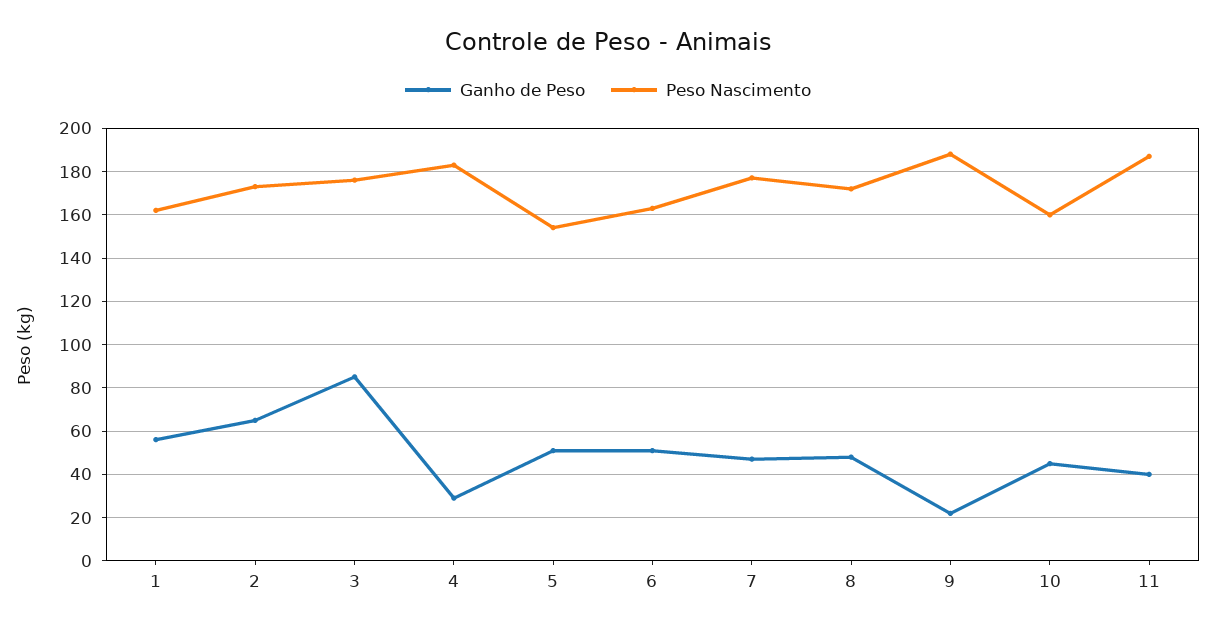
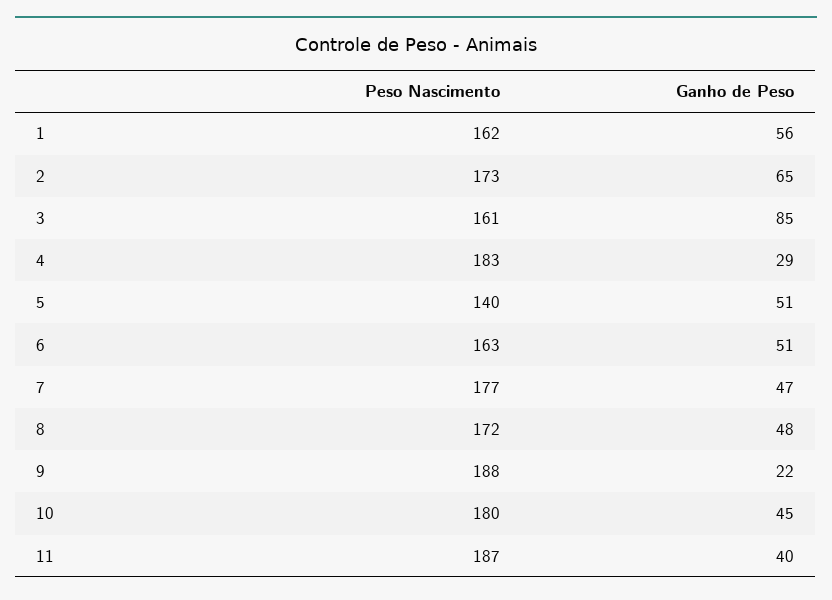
Peso Nascimento, 3: 175 -> 161
Peso Nascimento, 5: 155 -> 140
Peso Nascimento, 10: 160 -> 180

